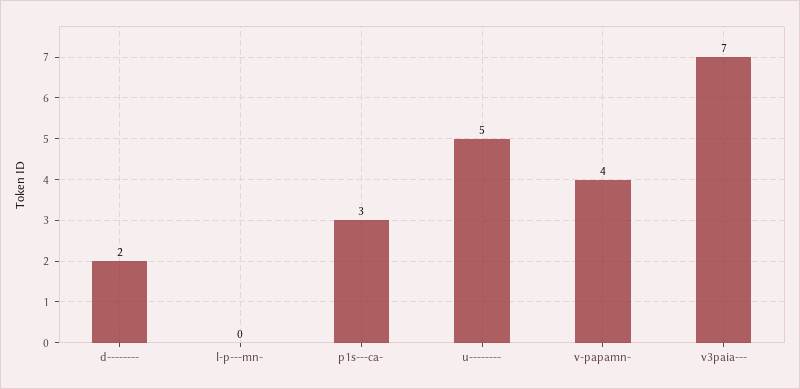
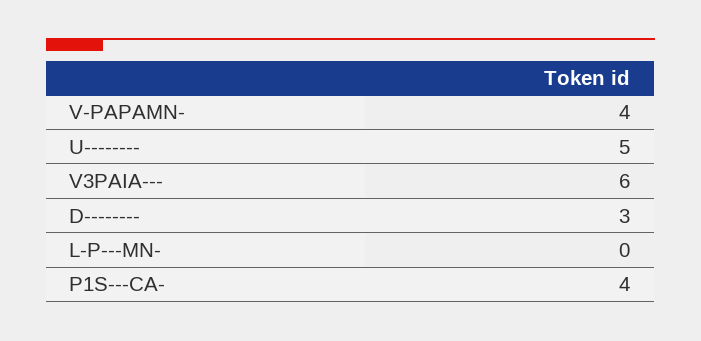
d--------: 2 -> 3
p1s---ca-: 3 -> 4
v3paia---: 7 -> 6

